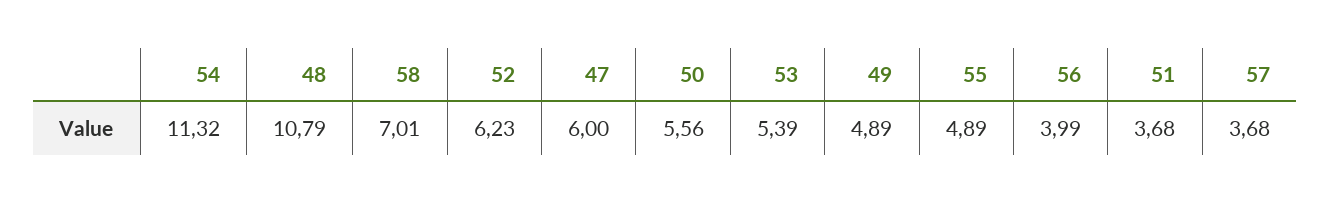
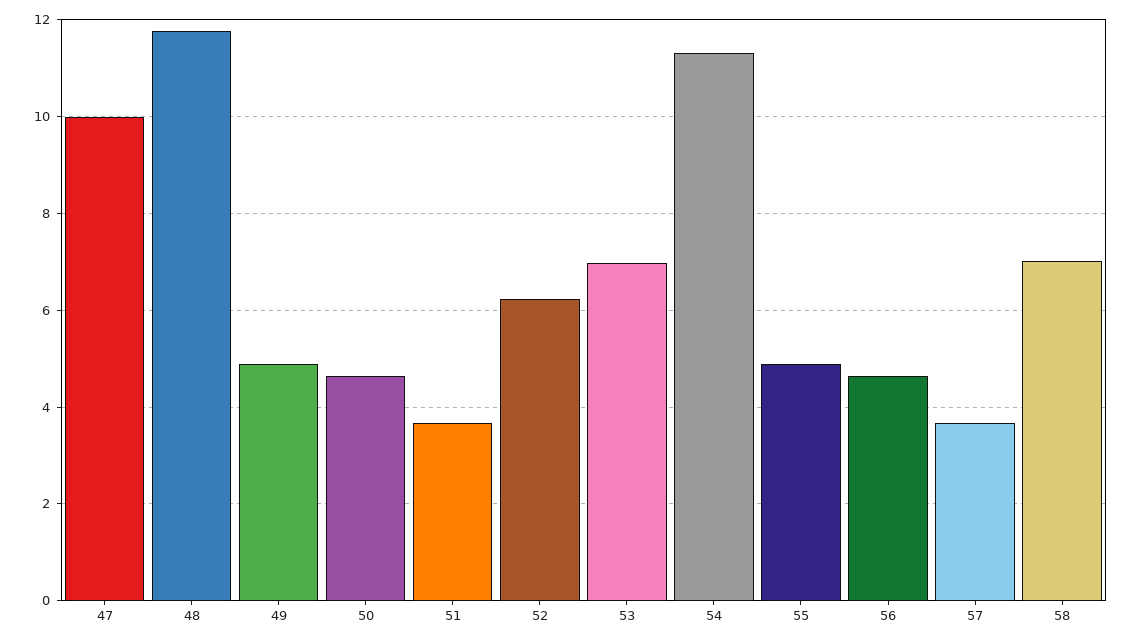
48: 10.79 -> 11.8
47: 6 -> 10
50: 5.56 -> 4.6
53: 5.39 -> 7
56: 3.99 -> 4.6

